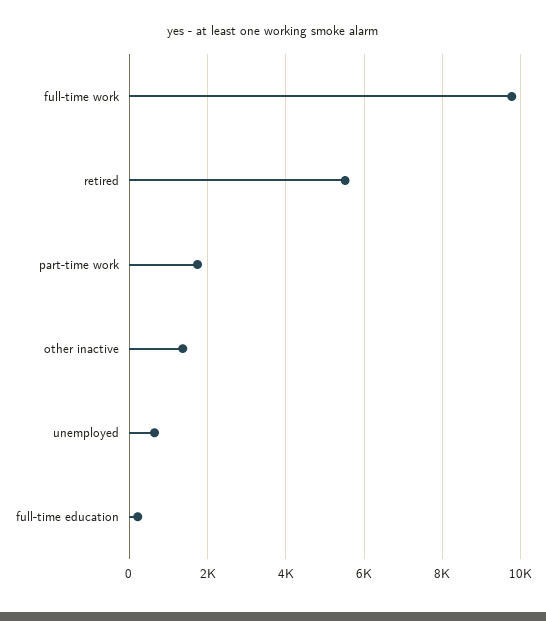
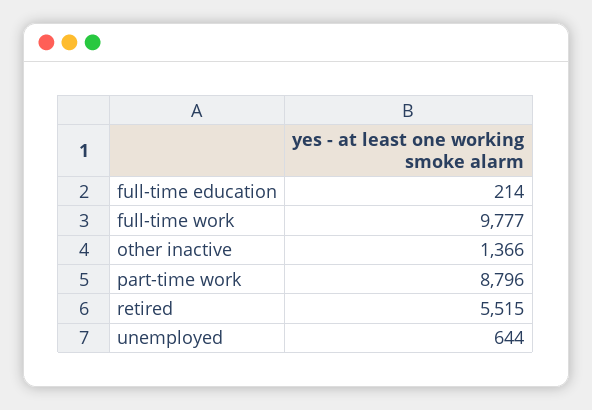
part-time work: 1800 -> 8796

